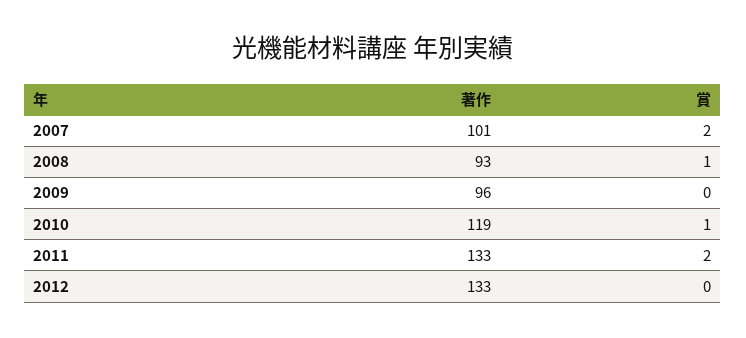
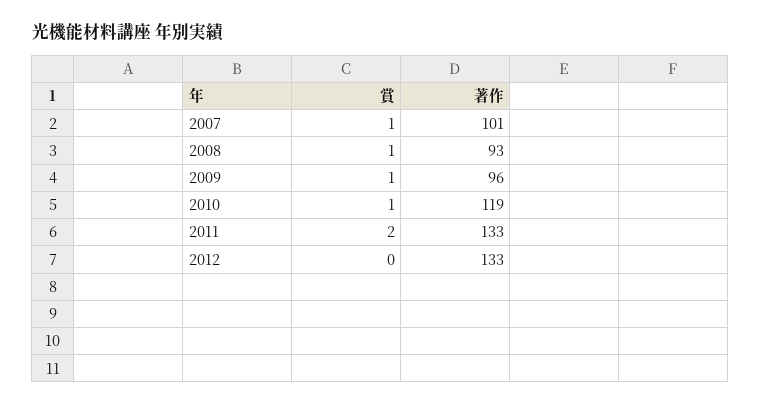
賞, 2007: 2 -> 1
賞, 2009: 0 -> 1

